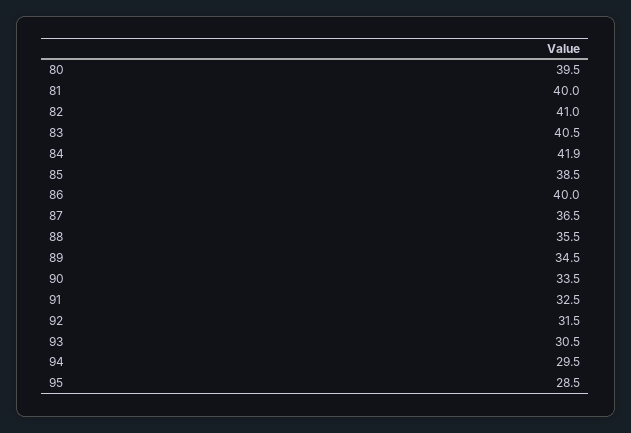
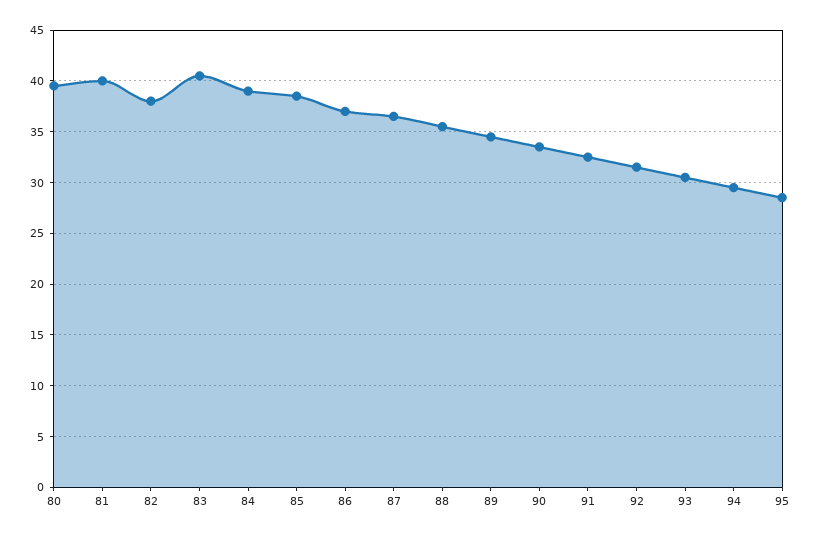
82: 41 -> 38
84: 41.9 -> 39
86: 40 -> 37

